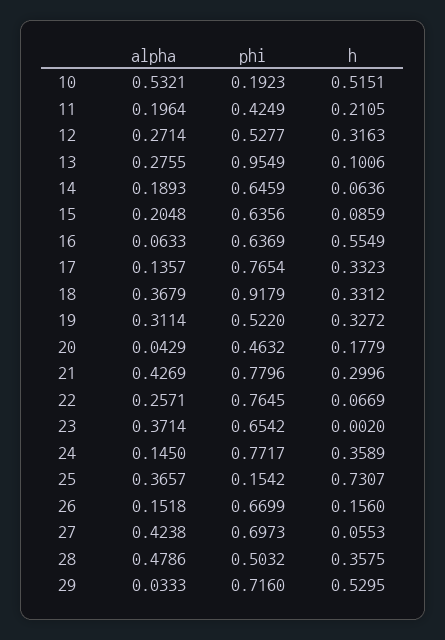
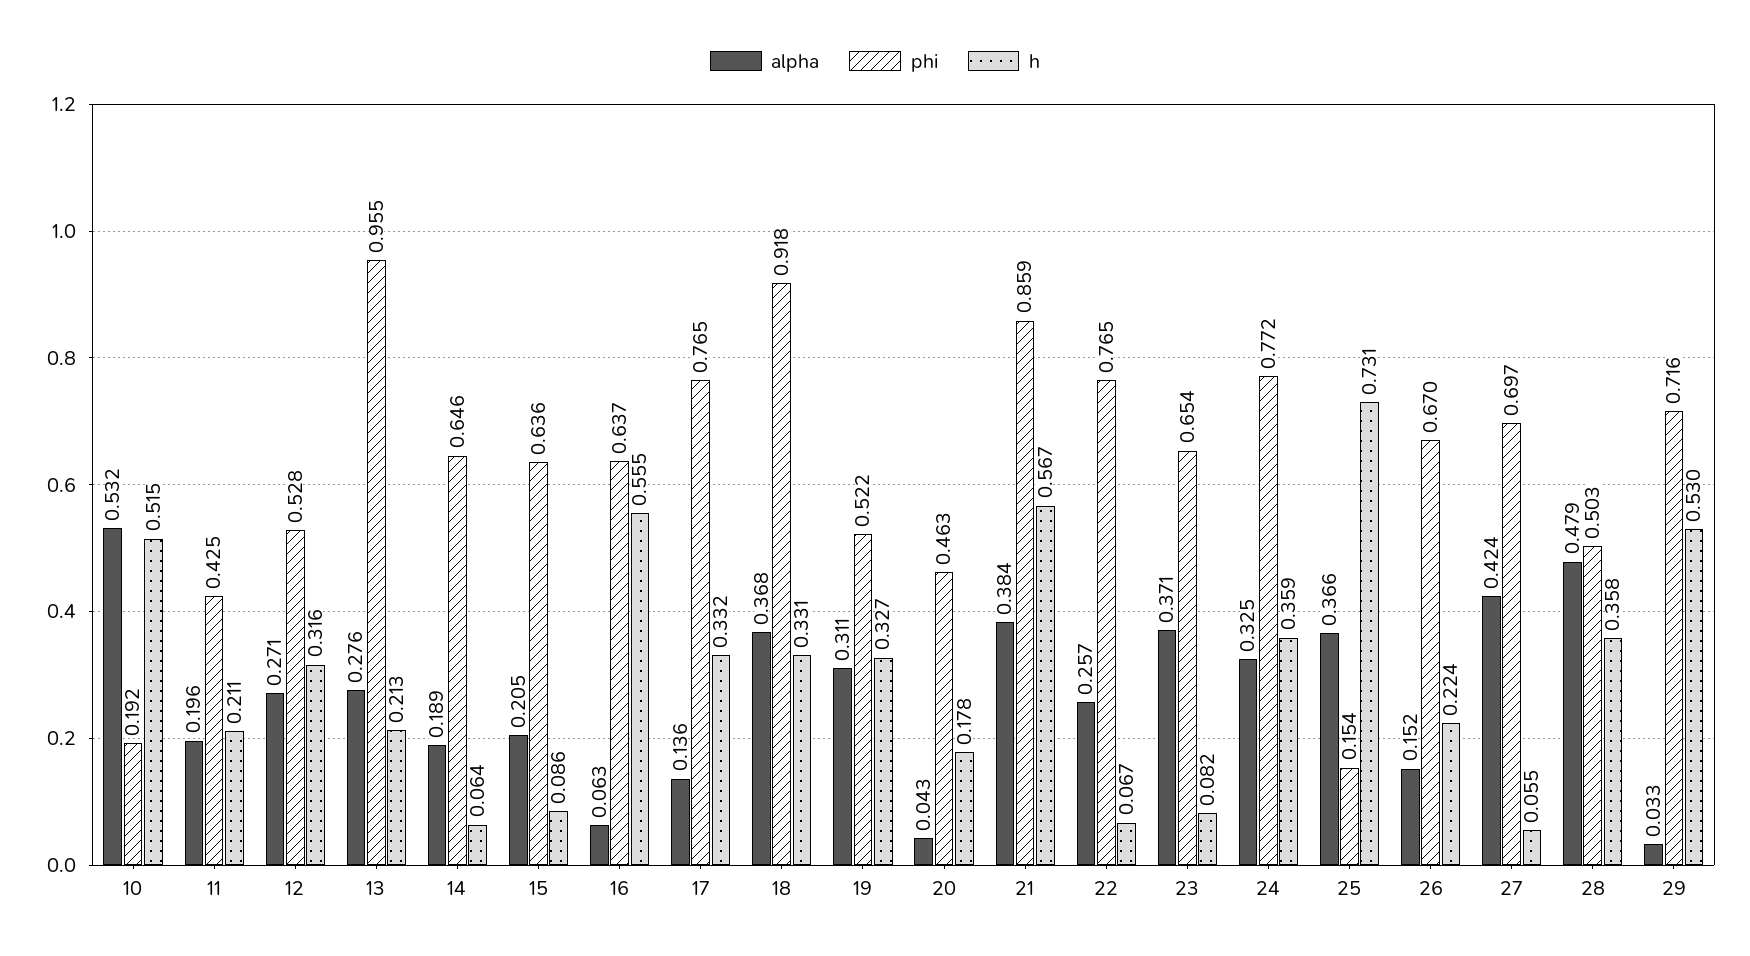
h, 13: 0.1006 -> 0.213
alpha, 21: 0.4269 -> 0.384
phi, 21: 0.7796 -> 0.859
h, 21: 0.2996 -> 0.567
h, 23: 0.002 -> 0.082
alpha, 24: 0.145 -> 0.325
h, 26: 0.156 -> 0.224

